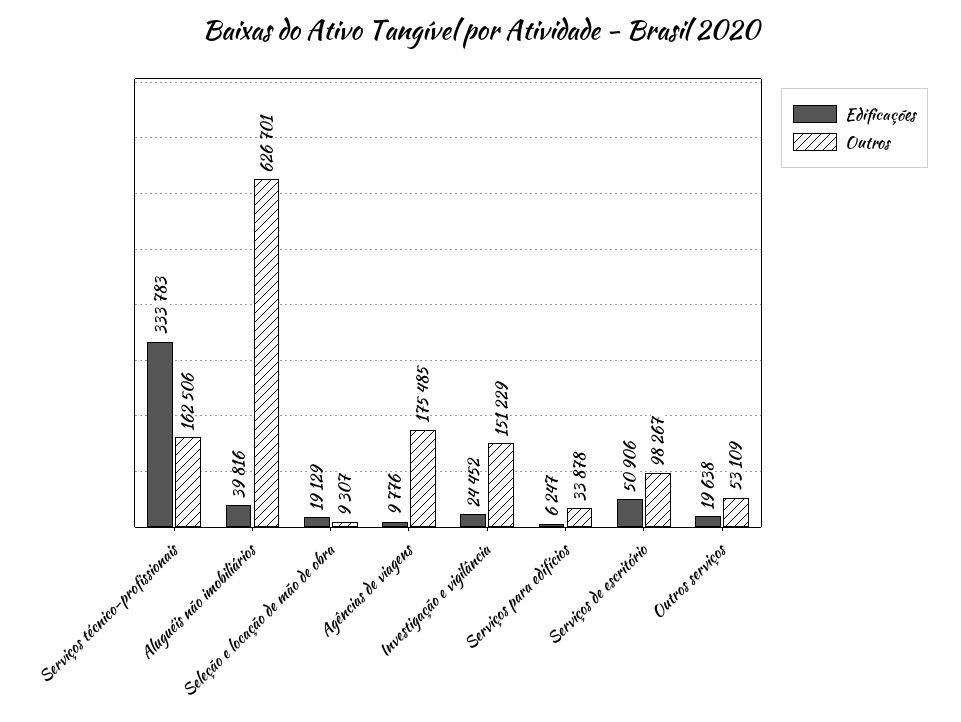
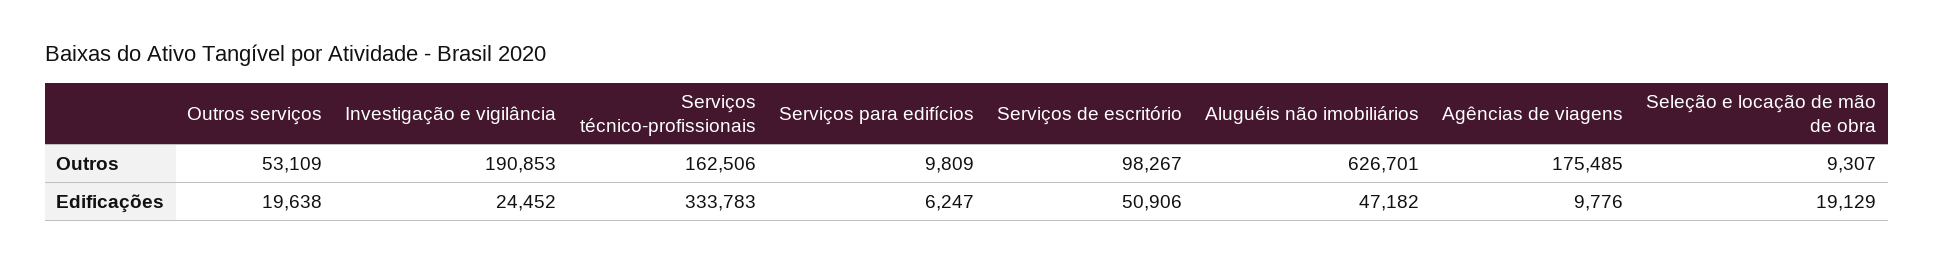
Edificações, Aluguéis não imobiliários: 39816 -> 47182
Outros, Investigação e vigilância: 151229 -> 190853
Outros, Serviços para edifícios: 33878 -> 9809

